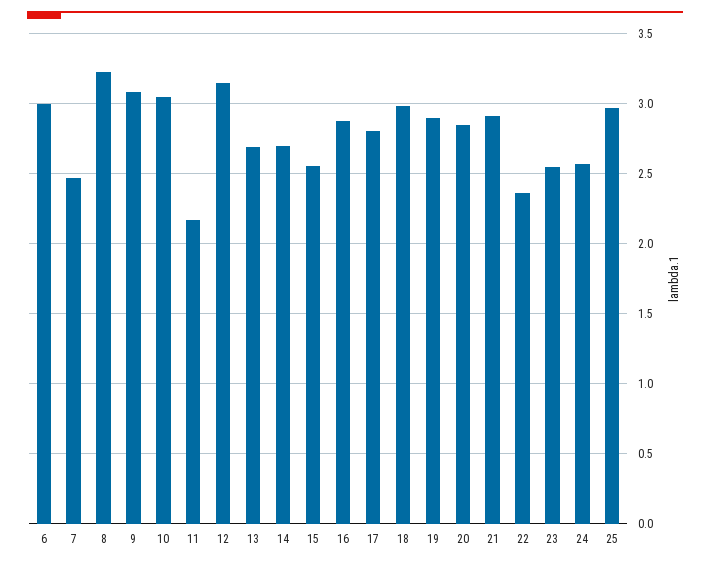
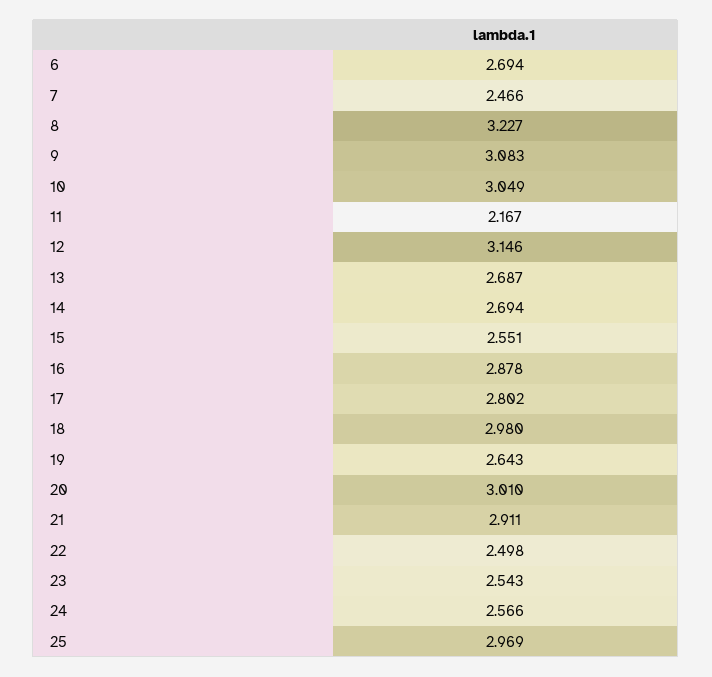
6: 3 -> 2.694
19: 2.9 -> 2.643
20: 2.85 -> 3.01
22: 2.35 -> 2.498

